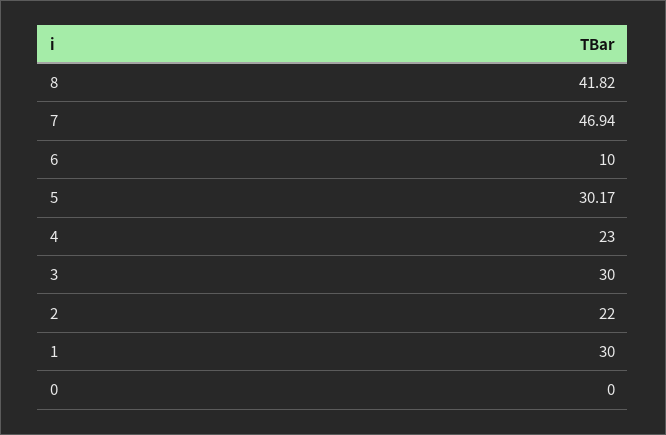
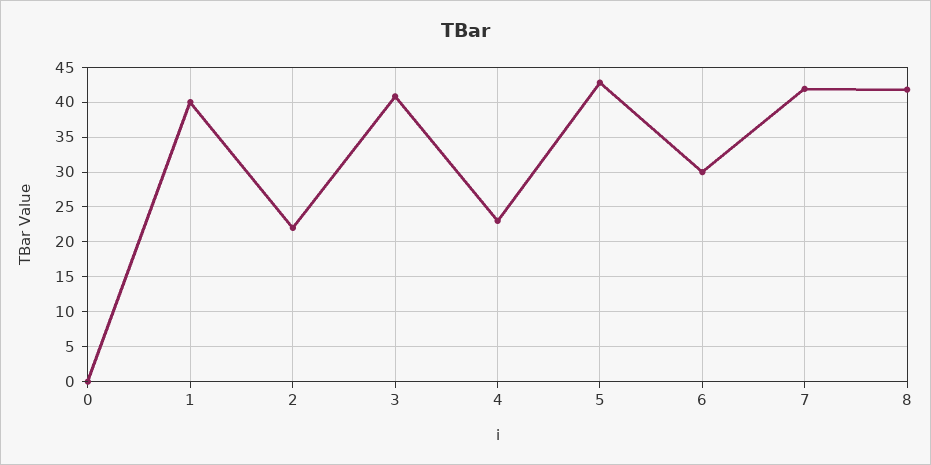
7: 46.94 -> 42
6: 10 -> 30
5: 30.17 -> 43
3: 30 -> 41
1: 30 -> 40

